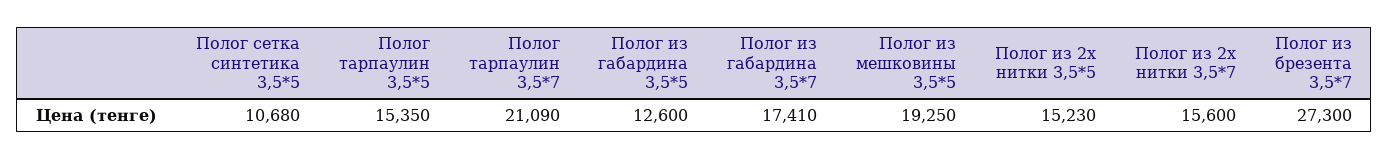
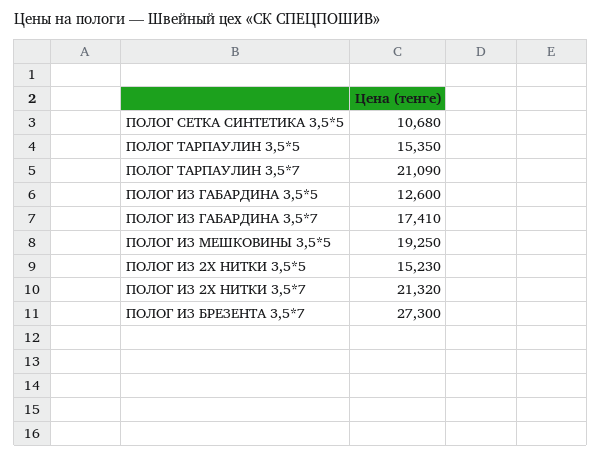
Полог из 2х нитки 3,5*7: 15600 -> 21320

